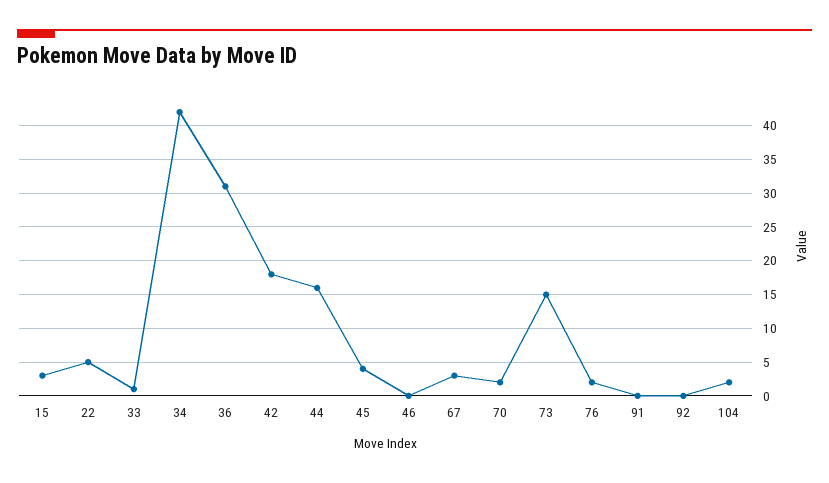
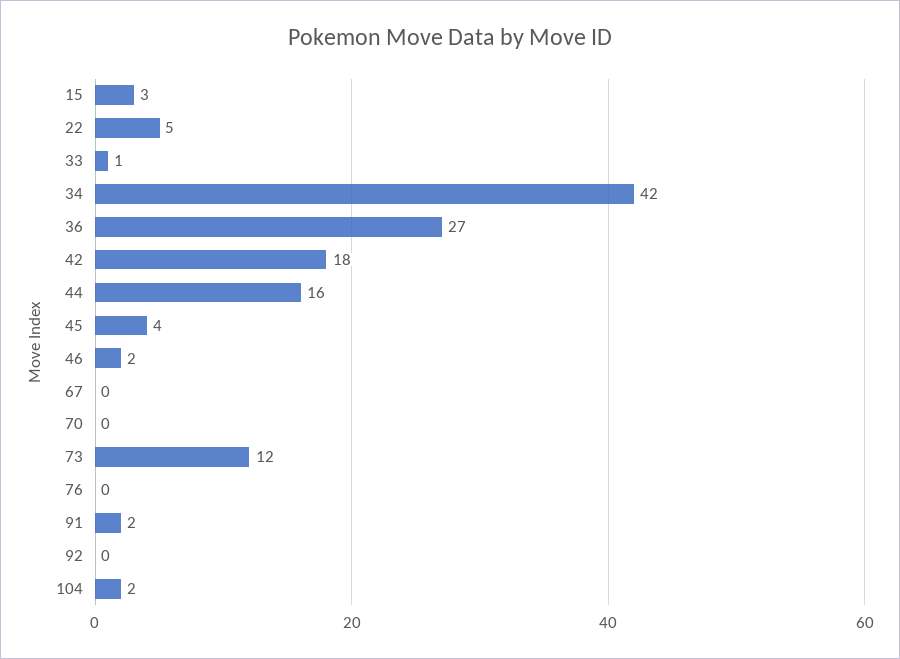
36: 31 -> 27
46: 0 -> 2
67: 3 -> 0
70: 2 -> 0
73: 15 -> 12
76: 2 -> 0
91: 0 -> 2

